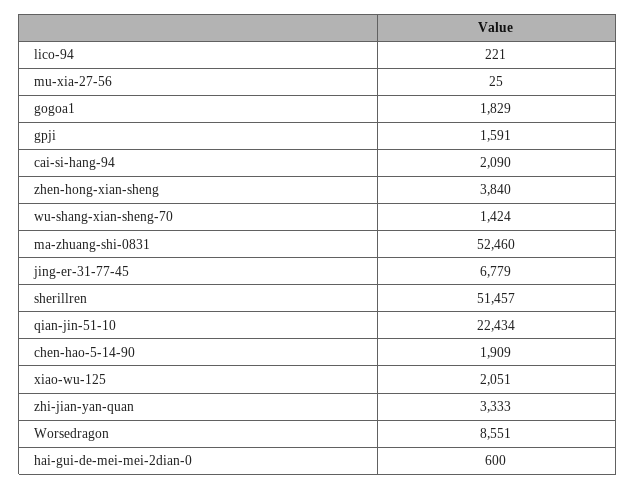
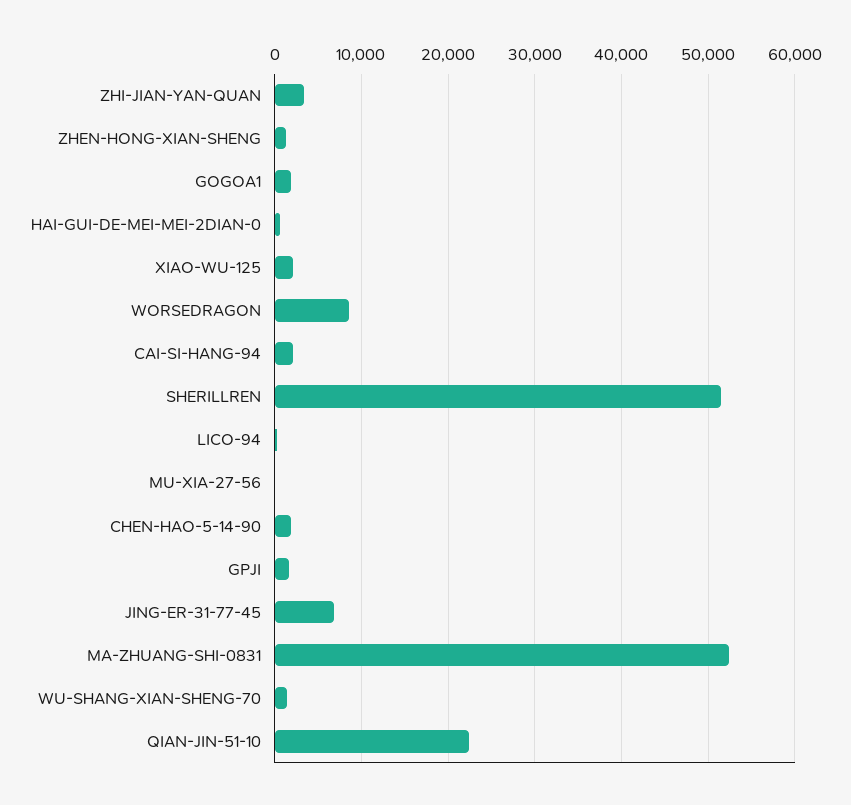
zhen-hong-xian-sheng: 3840 -> 1000

